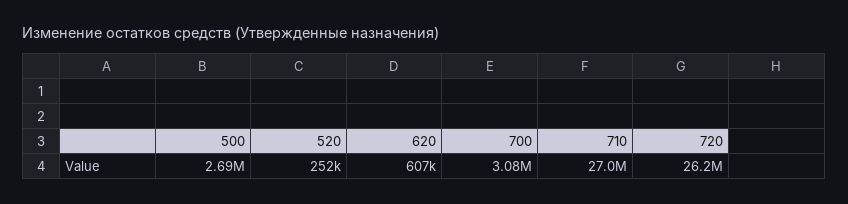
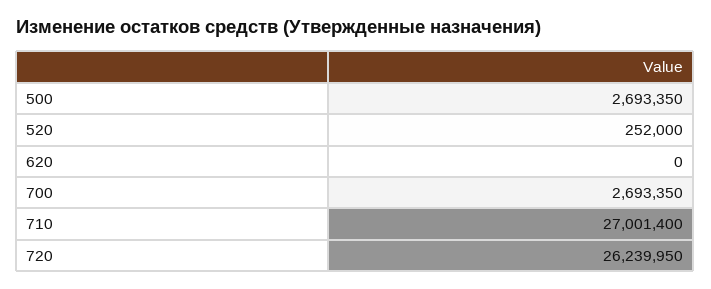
620: 607000 -> 0
700: 3080000 -> 2693350

